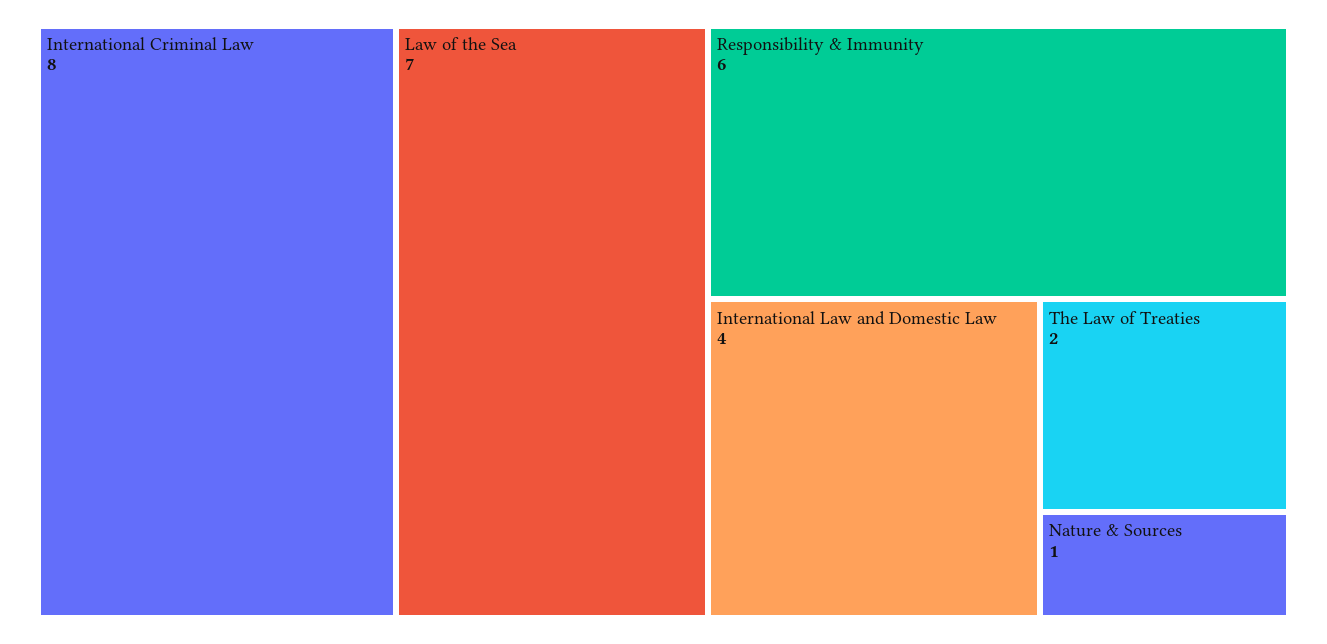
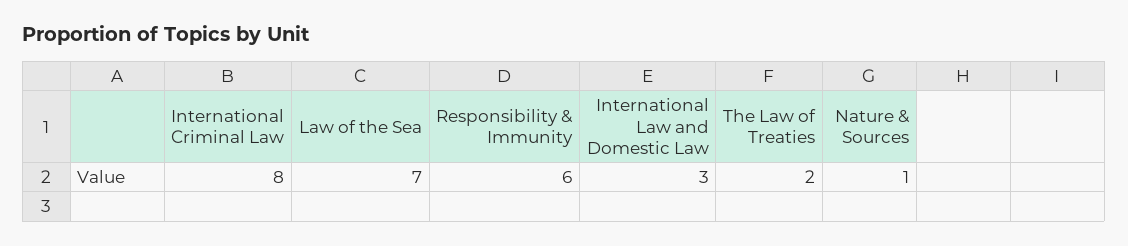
International Law and Domestic Law: 4 -> 3

